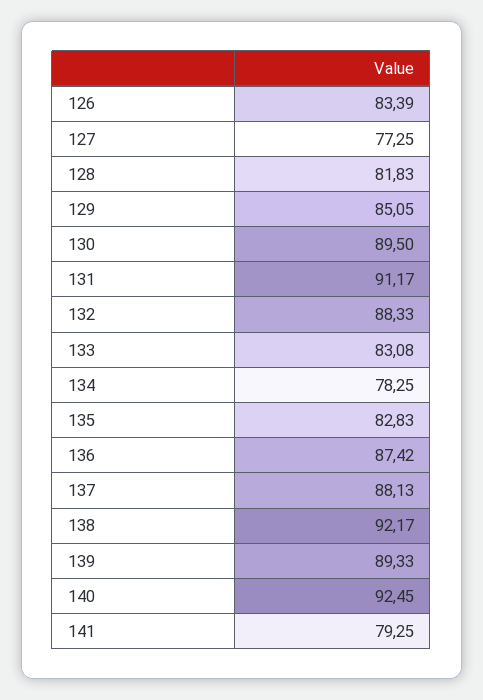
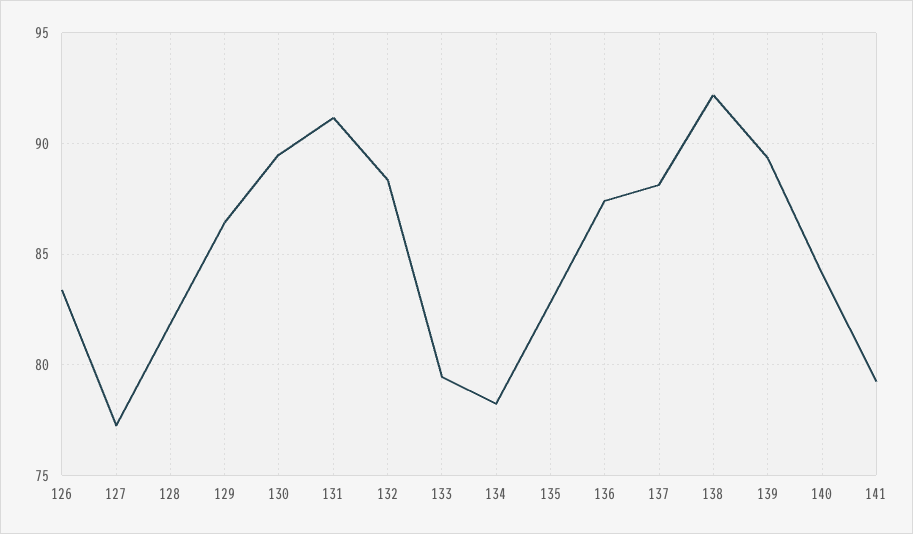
129: 85.05 -> 86.5
133: 83.08 -> 79.5
140: 92.45 -> 84

